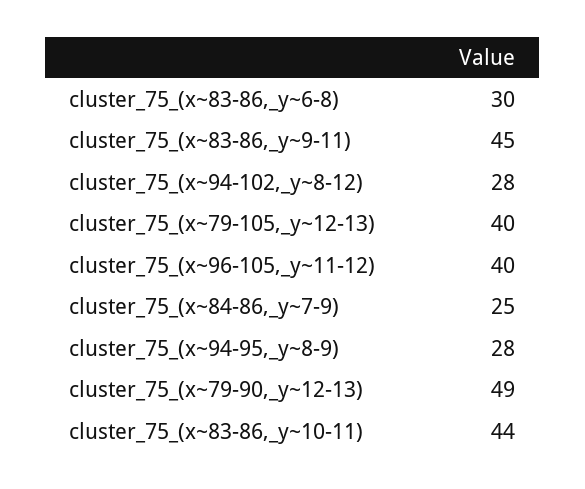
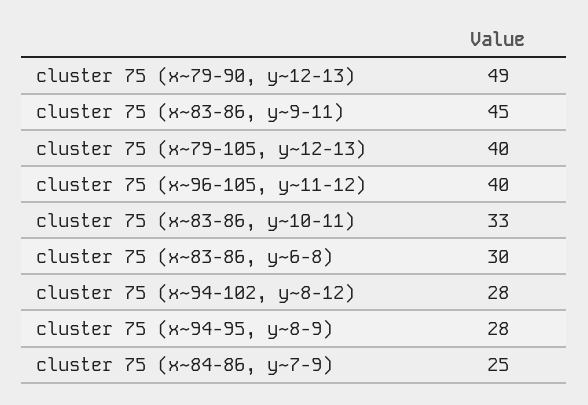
cluster_75_(x~83-86,_y~10-11): 44 -> 33

